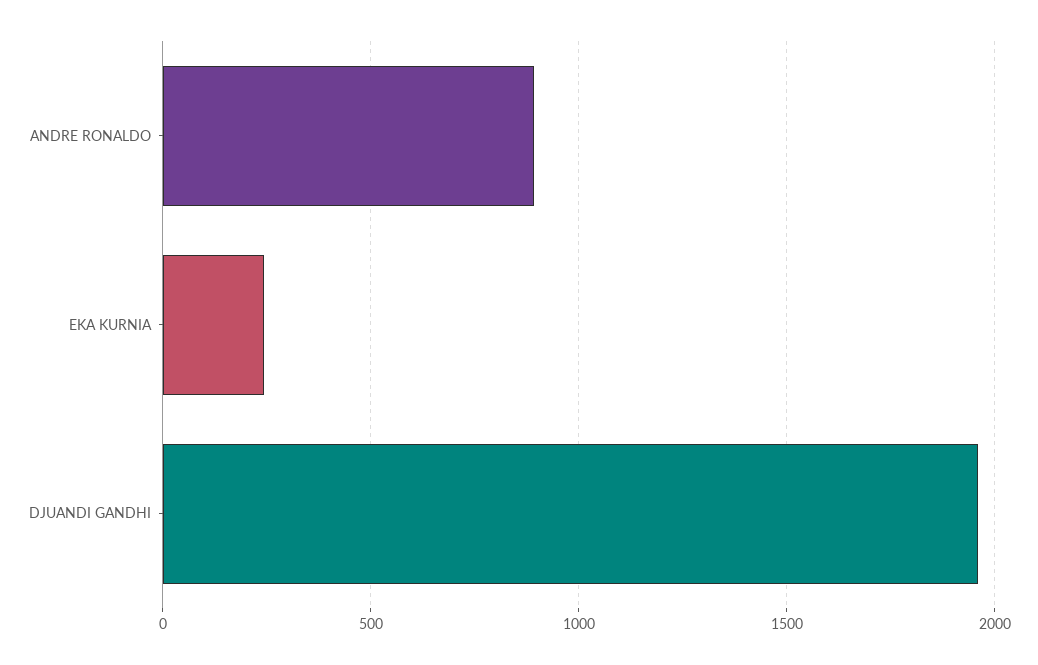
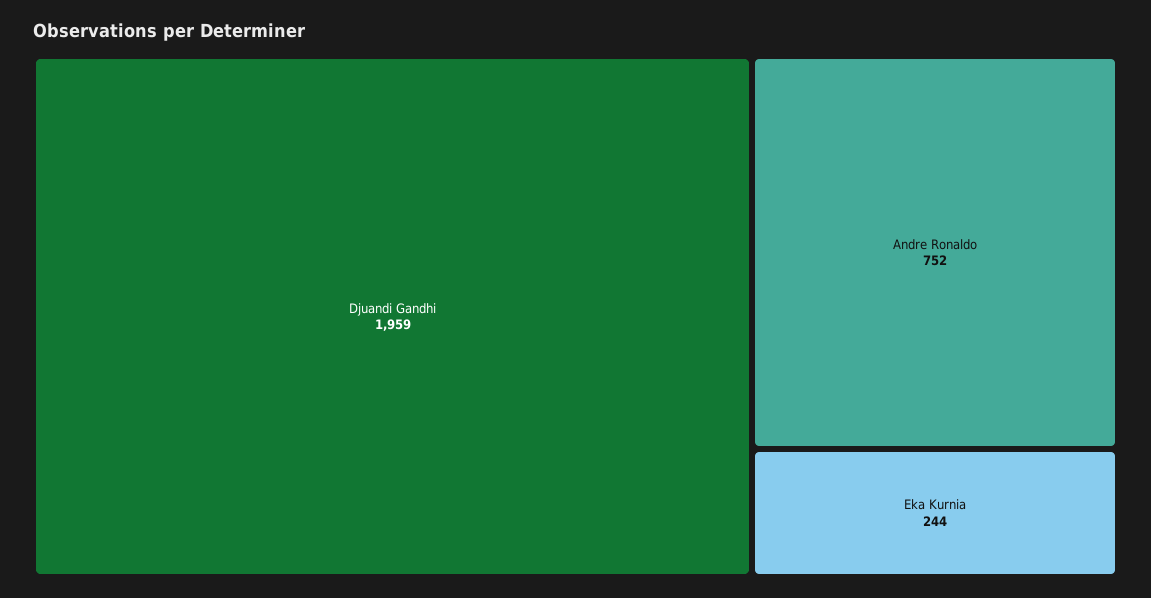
ANDRE RONALDO: 900 -> 752

